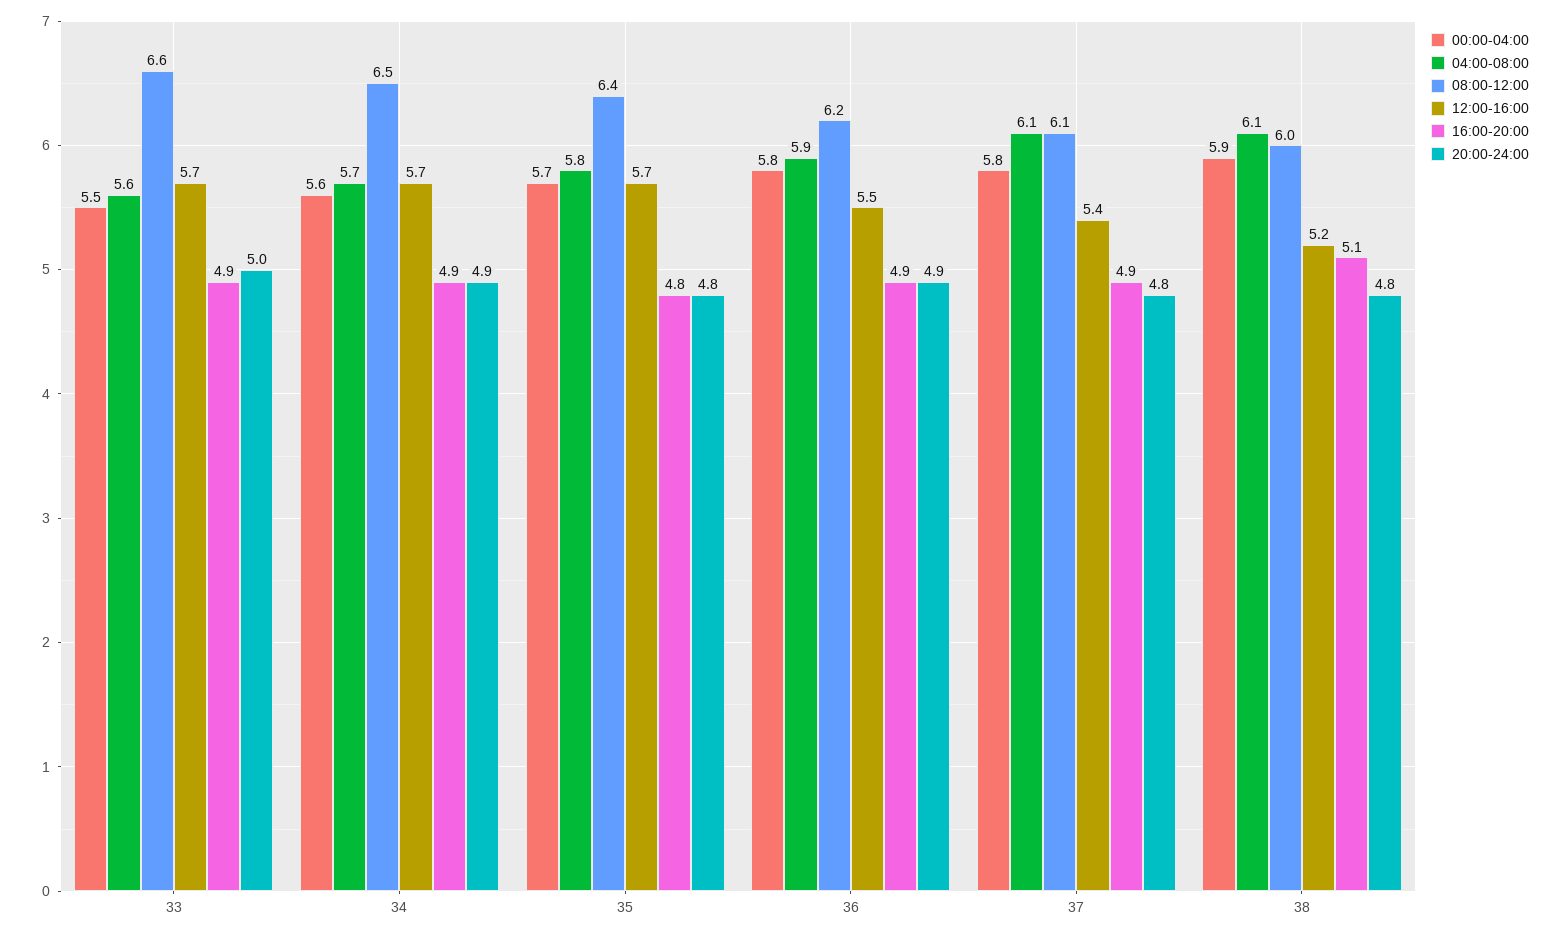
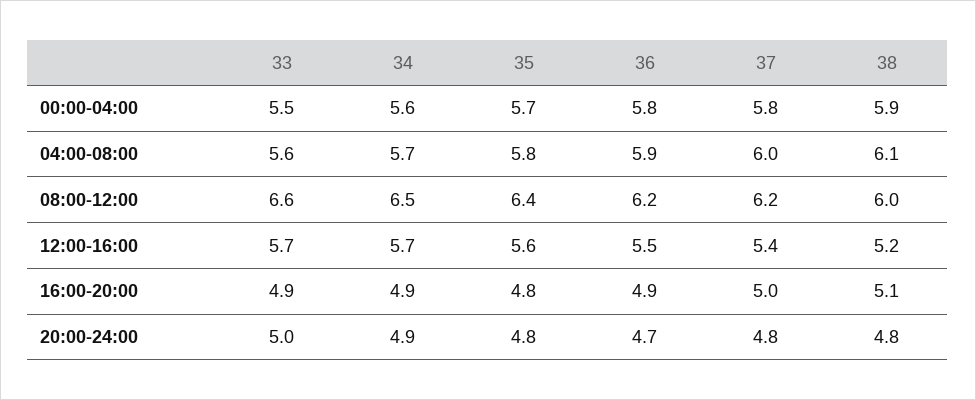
12:00-16:00, 35: 5.7 -> 5.6
20:00-24:00, 36: 4.9 -> 4.7
04:00-08:00, 37: 6.1 -> 6
08:00-12:00, 37: 6.1 -> 6.2
16:00-20:00, 37: 4.9 -> 5

